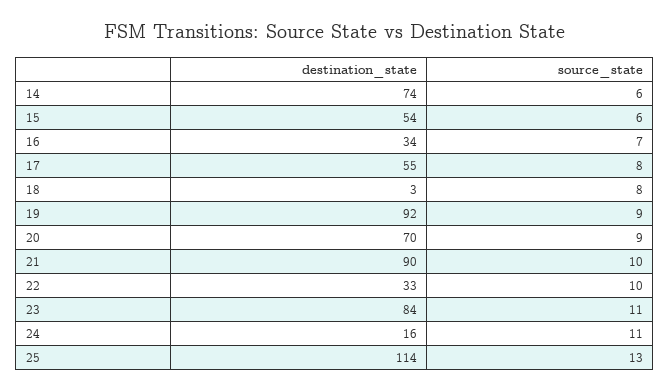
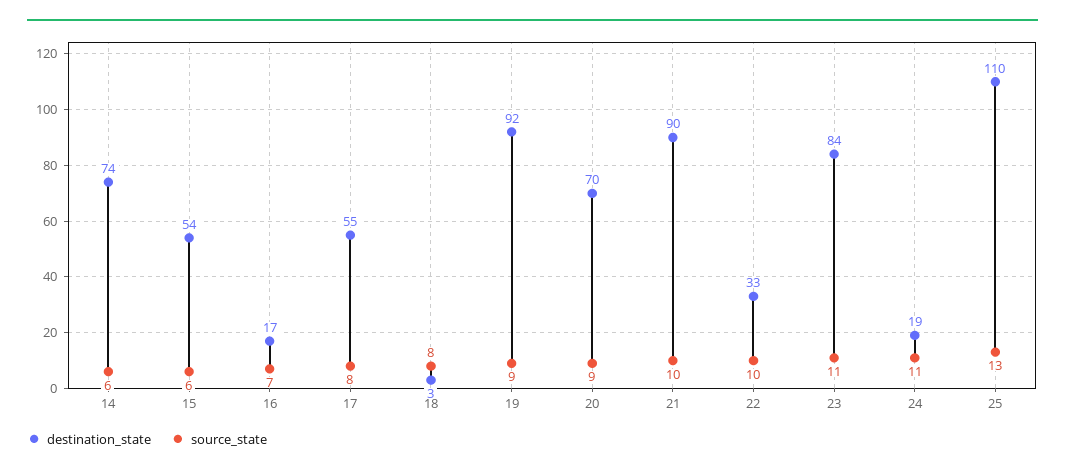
destination_state, 16: 34 -> 17
destination_state, 24: 16 -> 19
destination_state, 25: 114 -> 110

